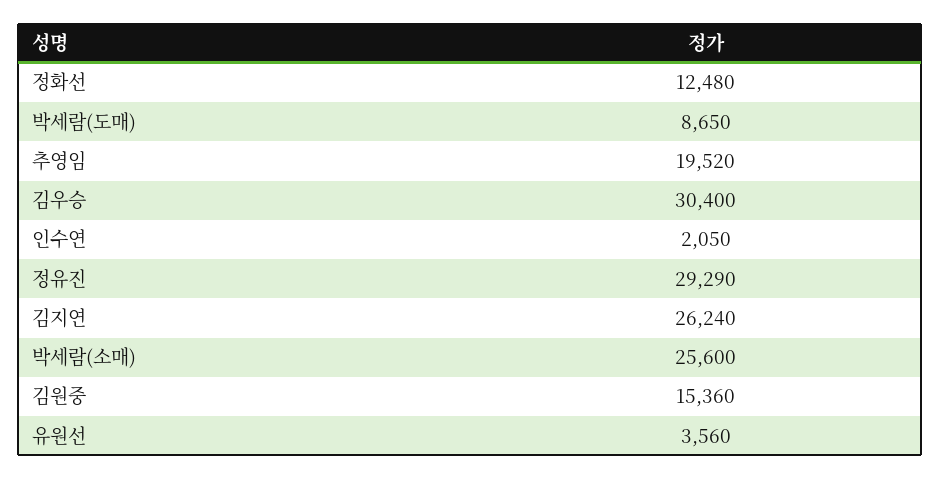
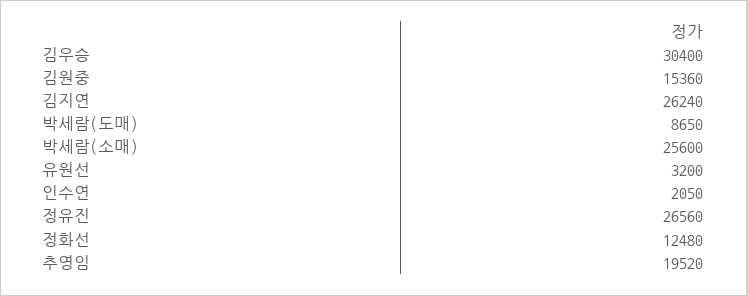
정유진: 29290 -> 26560
유원선: 3560 -> 3200

